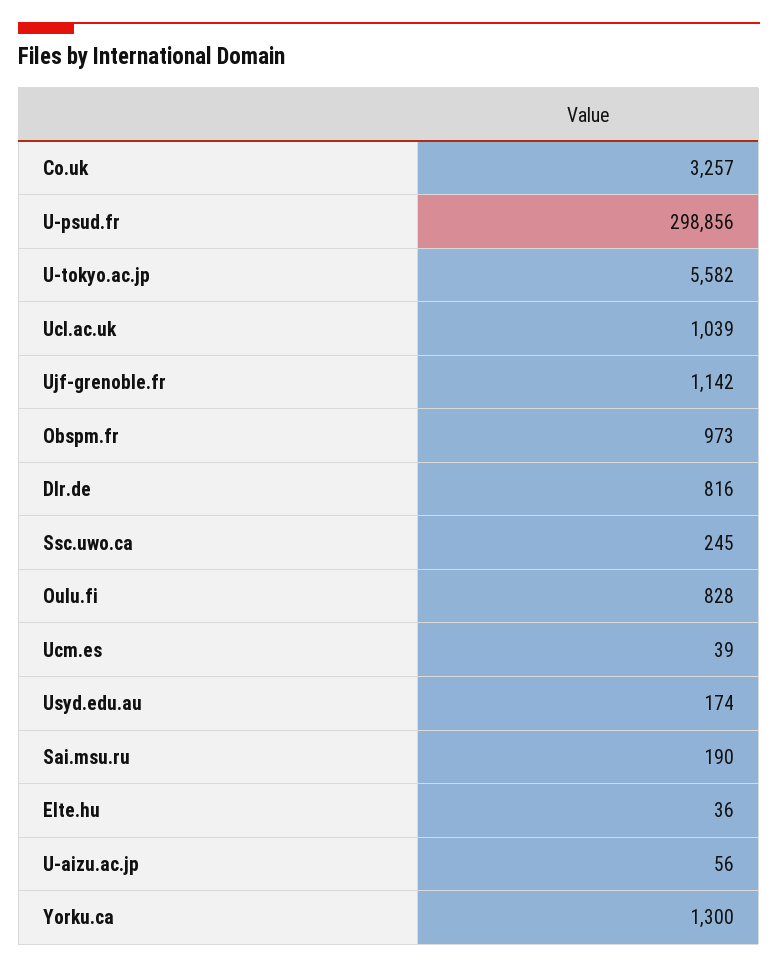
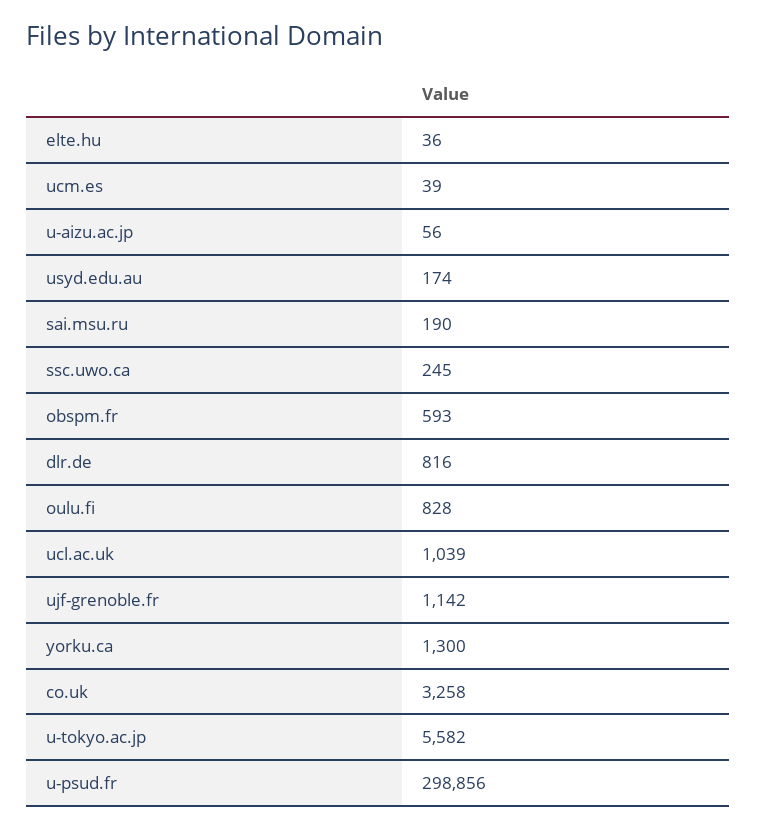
Co.uk: 3257 -> 3258
Obspm.fr: 973 -> 593

